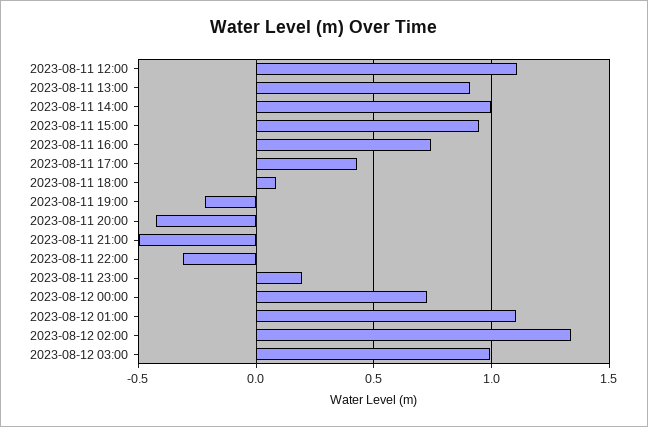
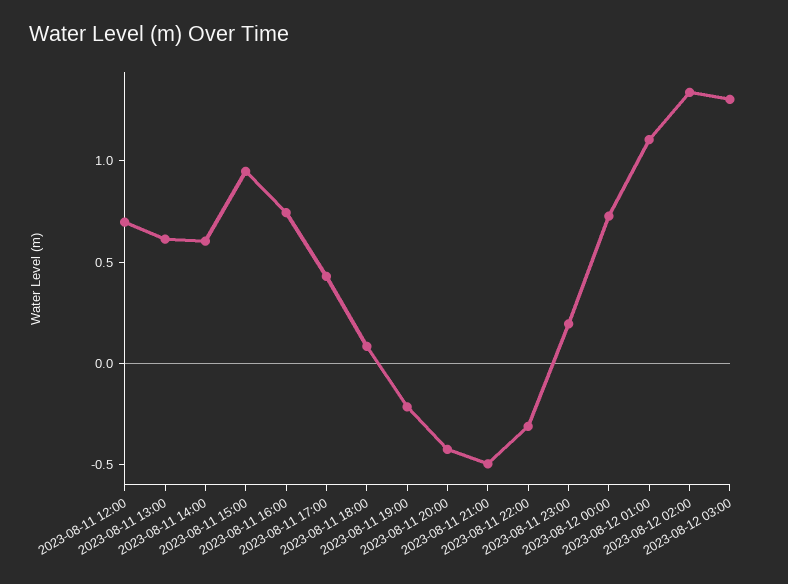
2023-08-11 12:00: 1.1 -> 0.7
2023-08-11 13:00: 0.9 -> 0.6
2023-08-11 14:00: 1 -> 0.6
2023-08-12 03:00: 1 -> 1.3

